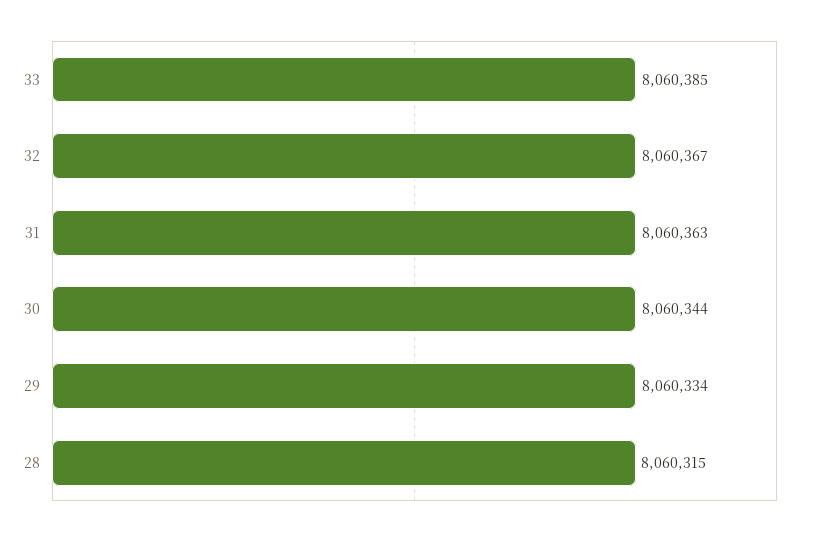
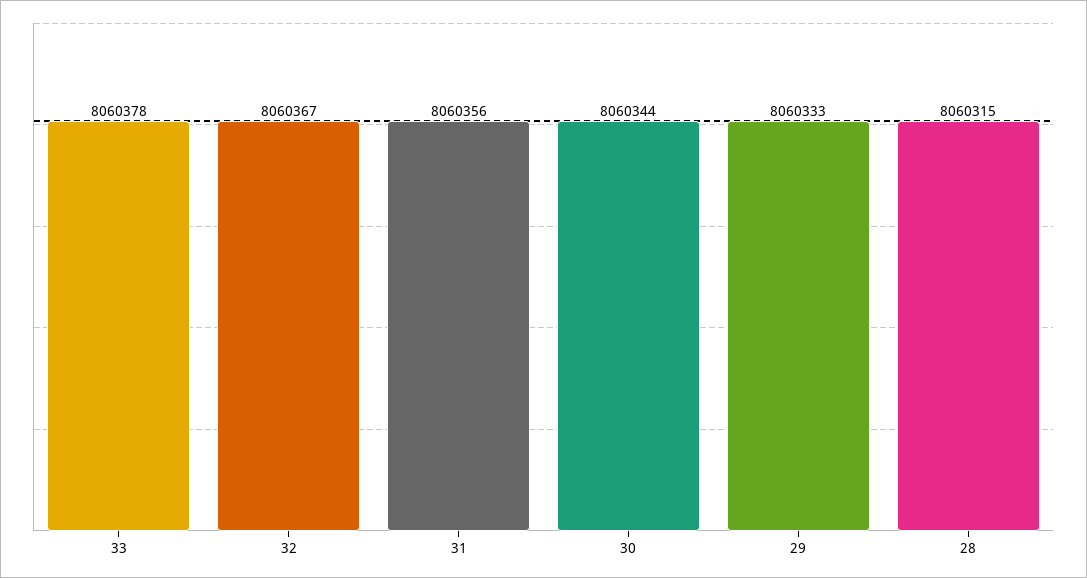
33: 8060385 -> 8060378
31: 8060363 -> 8060356
29: 8060334 -> 8060333

